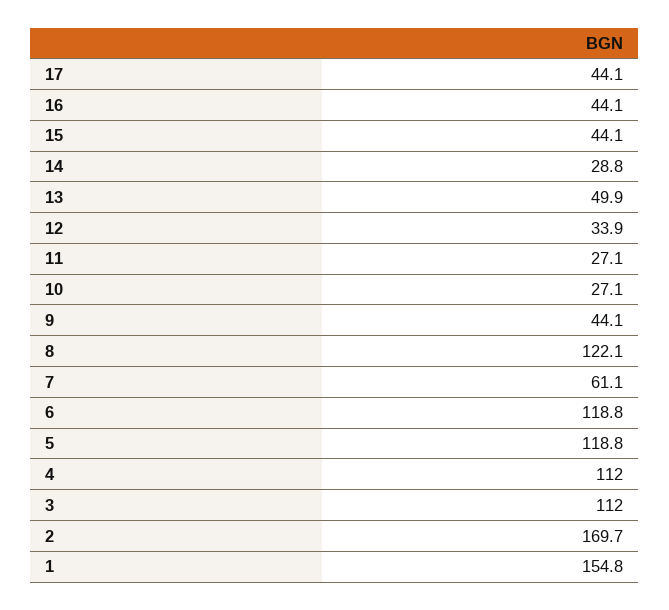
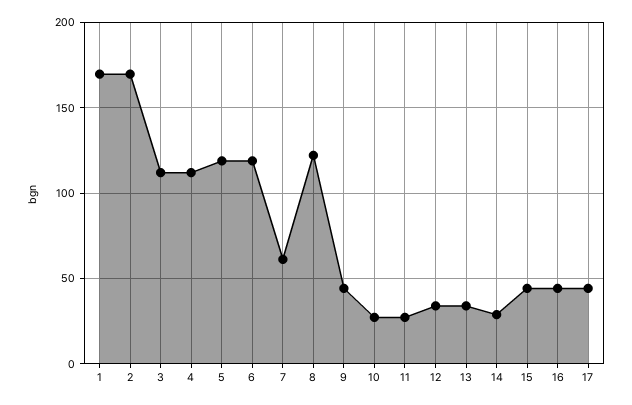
13: 49.9 -> 35
1: 154.8 -> 170

